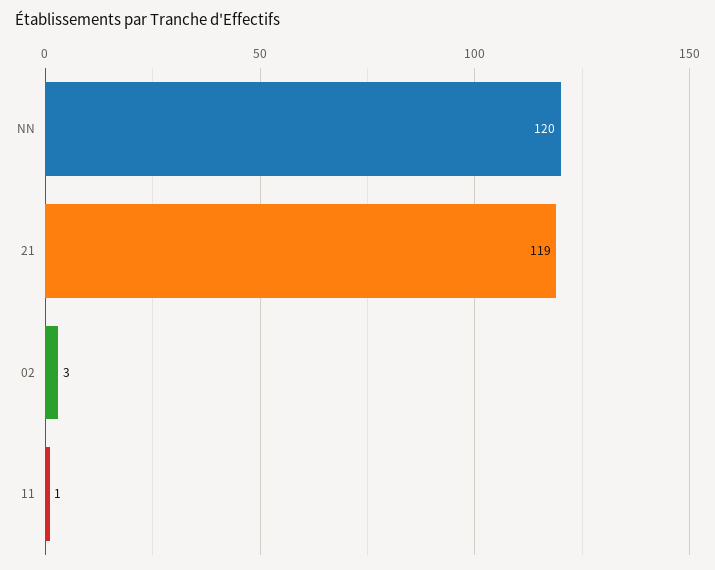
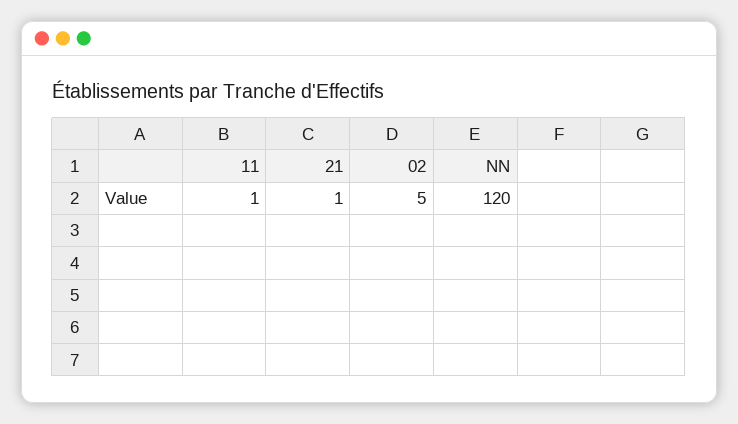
21: 119 -> 1
02: 3 -> 5

